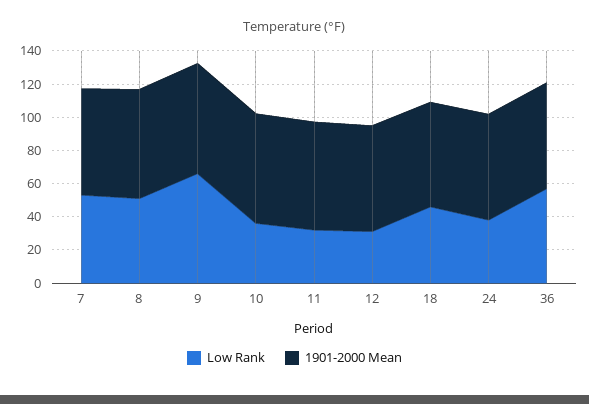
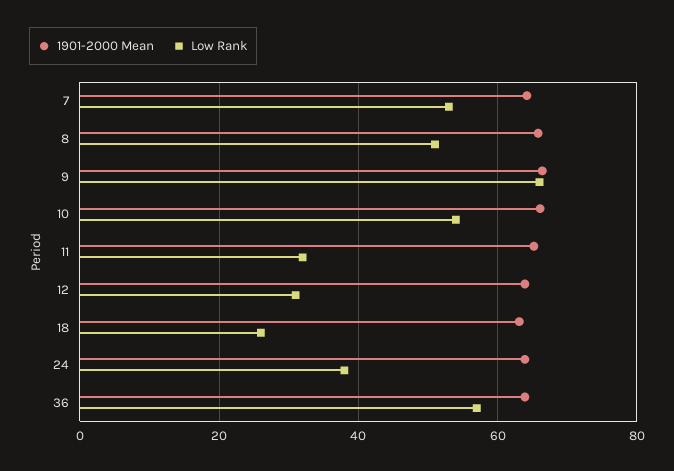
Low Rank, 10: 35 -> 54
Low Rank, 18: 45 -> 26

